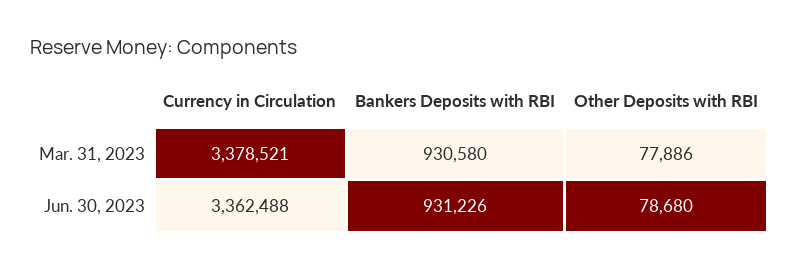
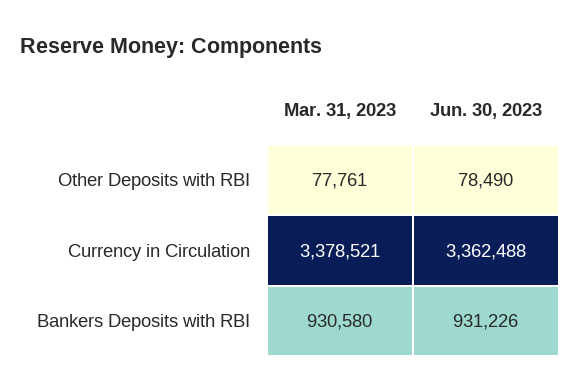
Other Deposits with RBI, Mar. 31, 2023: 77886 -> 77761
Other Deposits with RBI, Jun. 30, 2023: 78680 -> 78490

